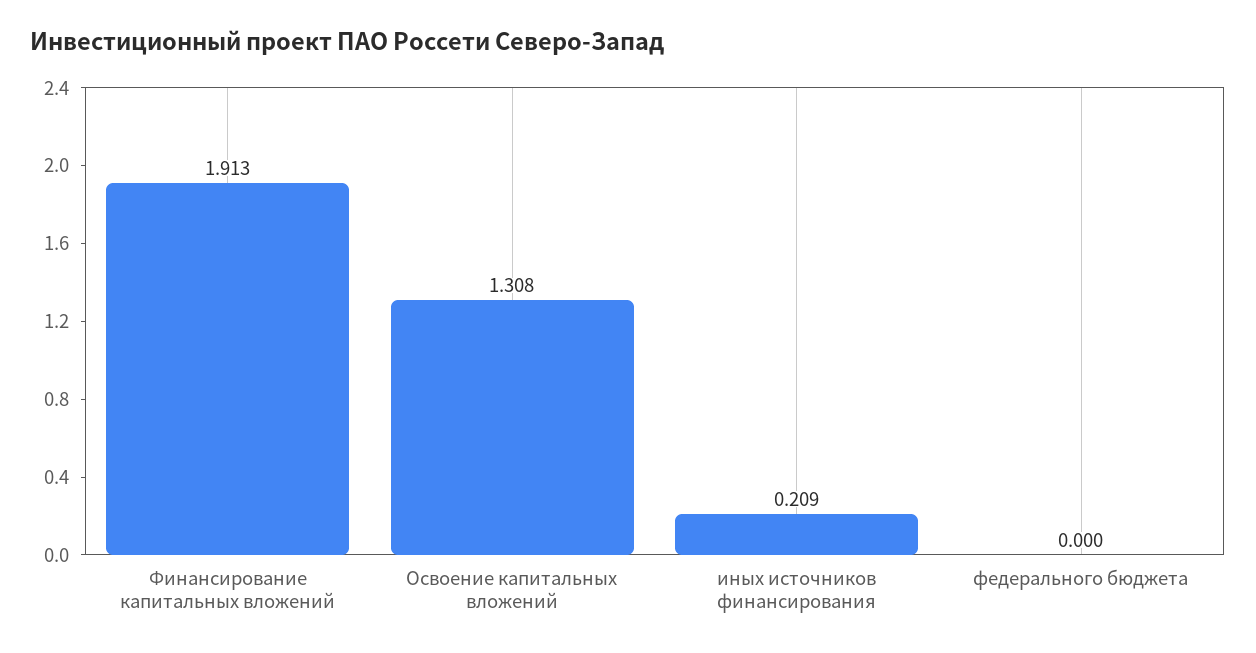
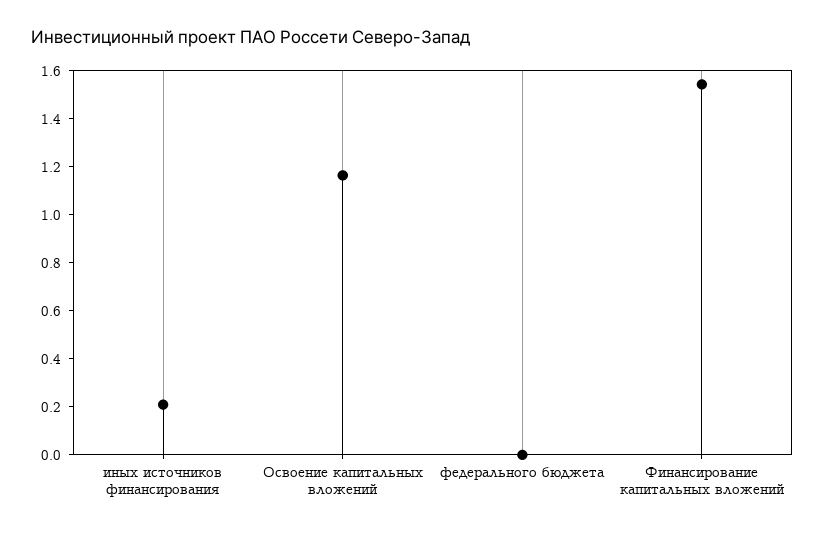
Финансирование капитальных вложений: 1.913 -> 1.55
Освоение капитальных вложений: 1.308 -> 1.15

